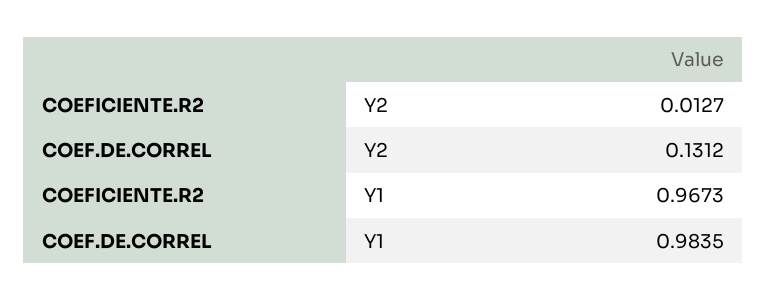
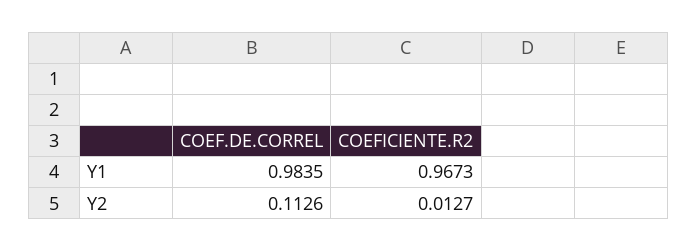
COEF.DE.CORREL, Y2: 0.1312 -> 0.1126

